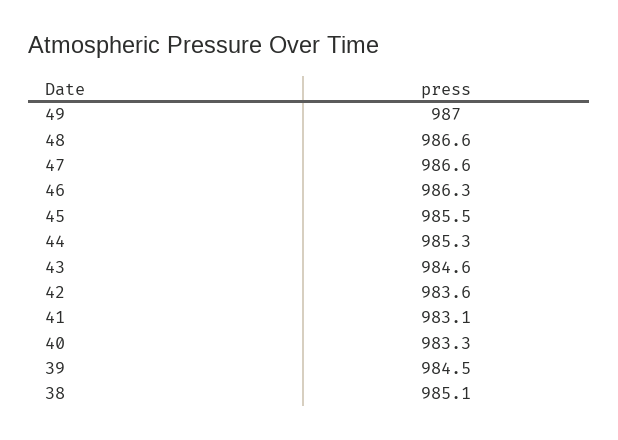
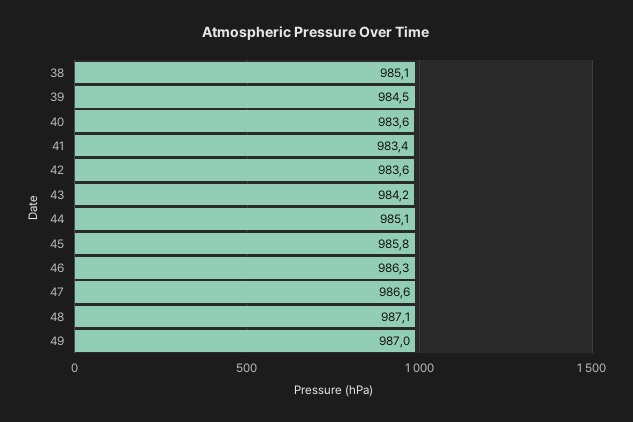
48: 986.6 -> 987.1
45: 985.5 -> 985.8
44: 985.3 -> 985.1
43: 984.6 -> 984.2
41: 983.1 -> 983.4
40: 983.3 -> 983.6

